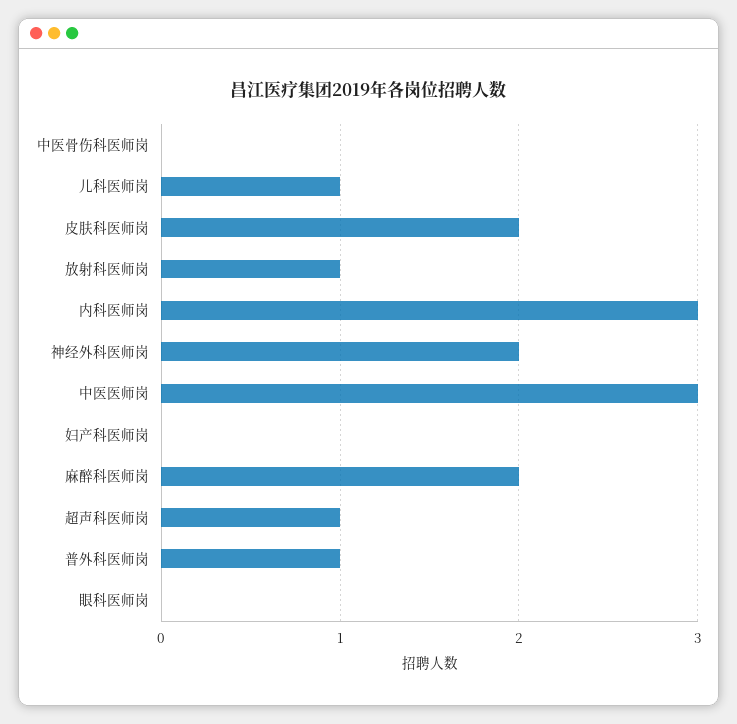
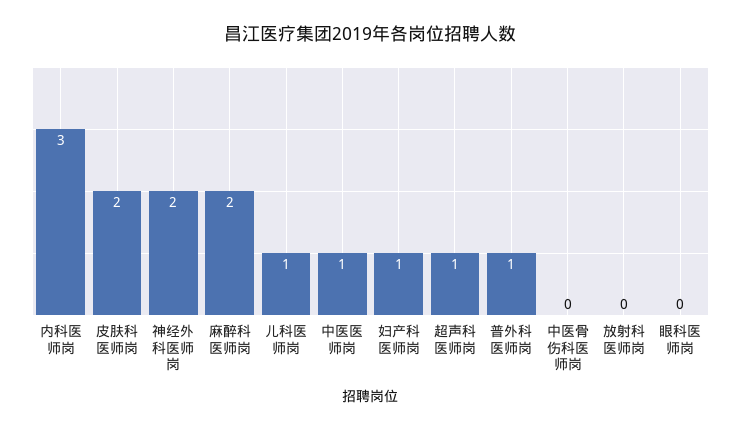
放射科医师岗: 1 -> 0
中医医师岗: 3 -> 1
妇产科医师岗: 0 -> 1

